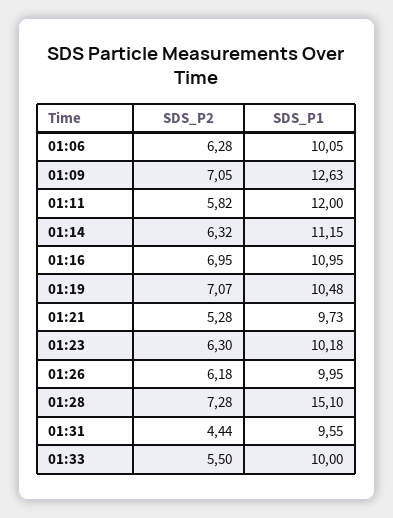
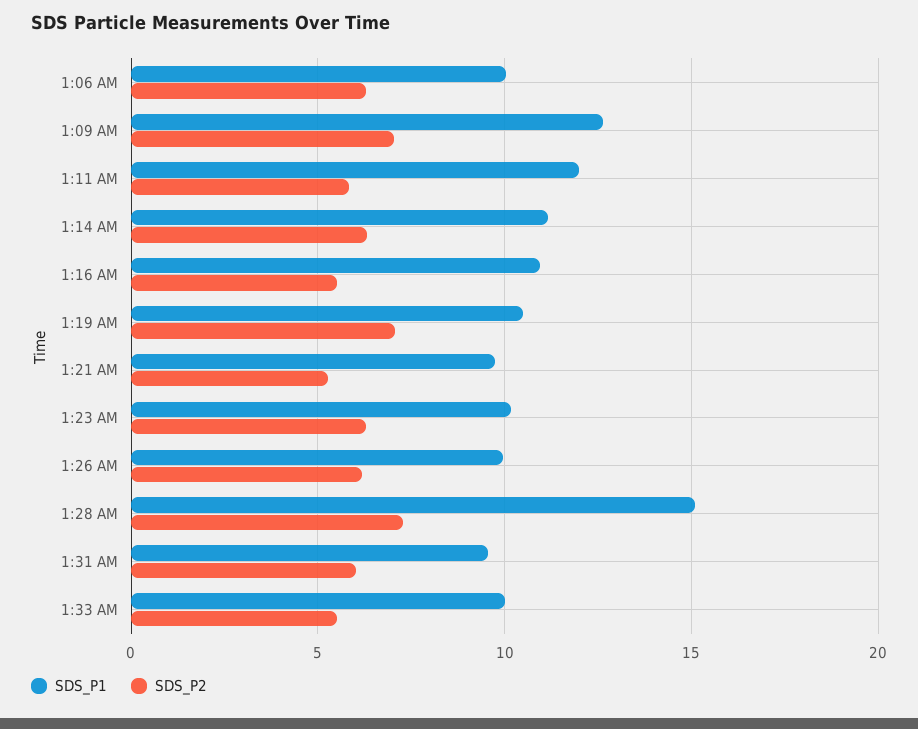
SDS_P2, 01:16: 6.95 -> 5.5
SDS_P2, 01:31: 4.44 -> 6

